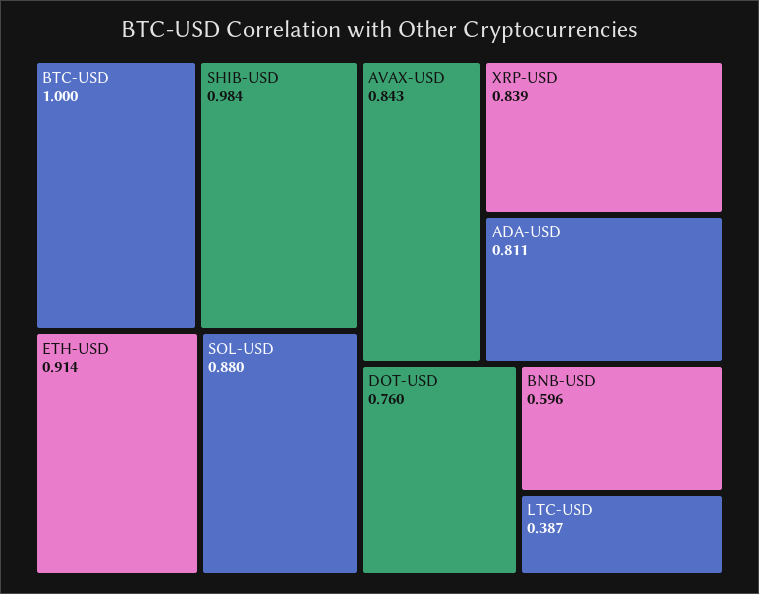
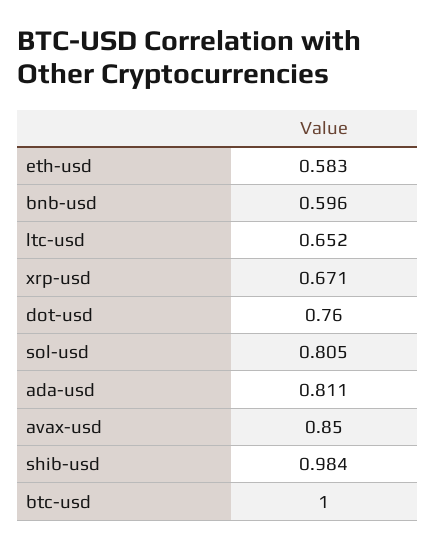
ETH-USD: 0.914 -> 0.583
SOL-USD: 0.88 -> 0.805
AVAX-USD: 0.843 -> 0.85
XRP-USD: 0.839 -> 0.671
LTC-USD: 0.387 -> 0.652

